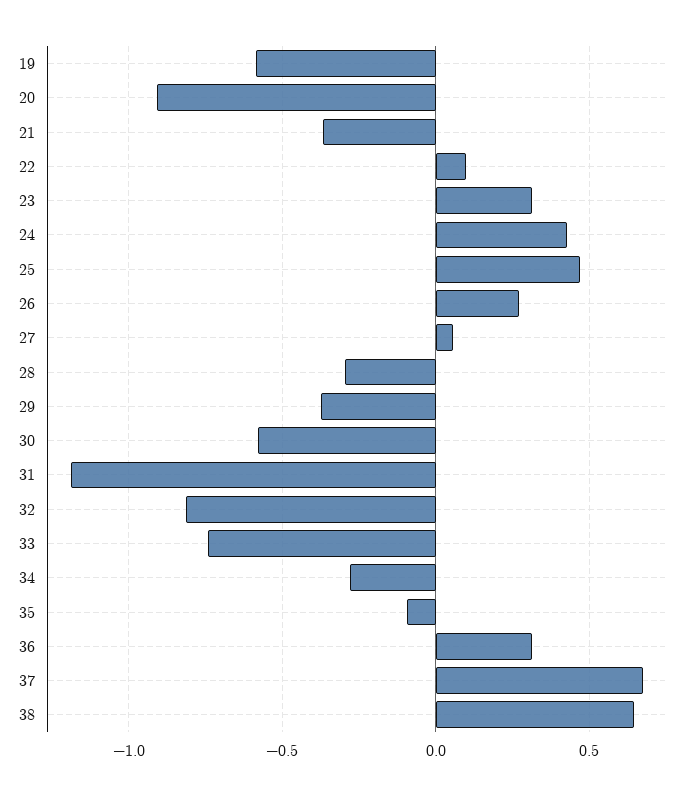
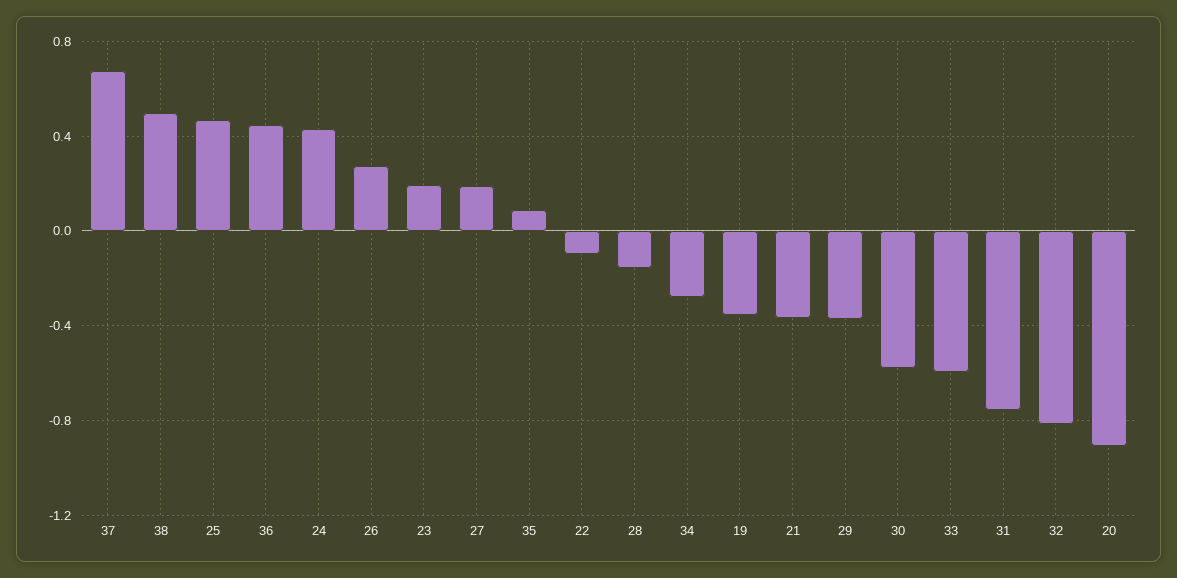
19: -0.6 -> -0.35
22: 0.1 -> -0.1
23: 0.3 -> 0.2
27: 0.05 -> 0.2
28: -0.3 -> -0.15
31: -1.2 -> -0.75
33: -0.75 -> -0.6
35: -0.1 -> 0.1
36: 0.3 -> 0.45
38: 0.65 -> 0.5

